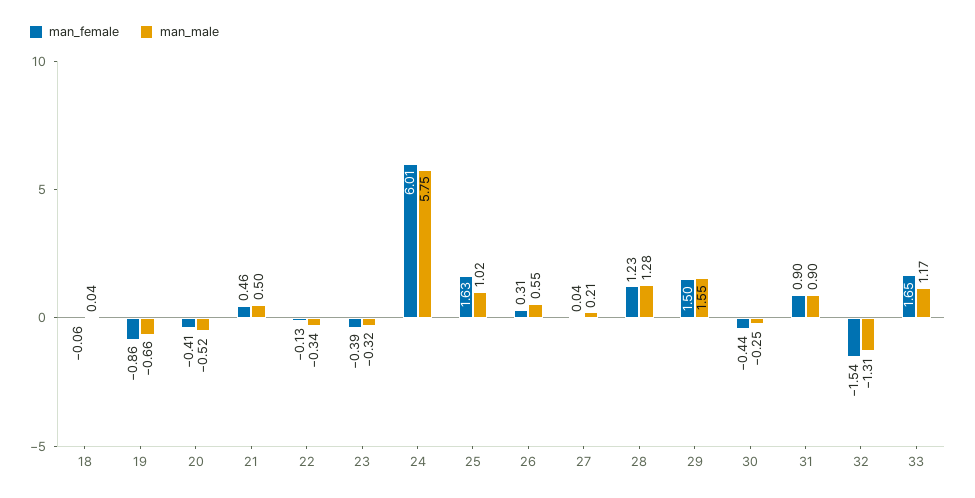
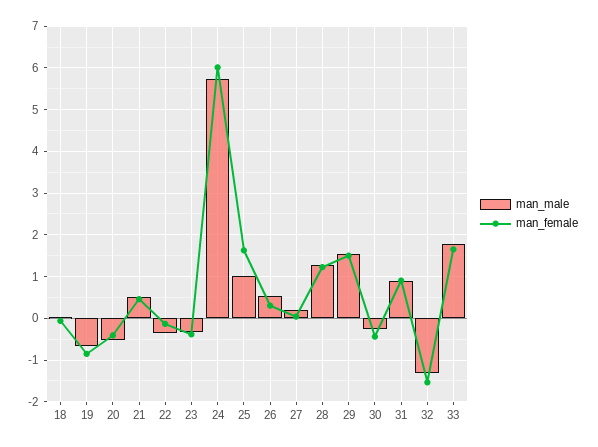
man_male, 33: 1.17 -> 1.8

